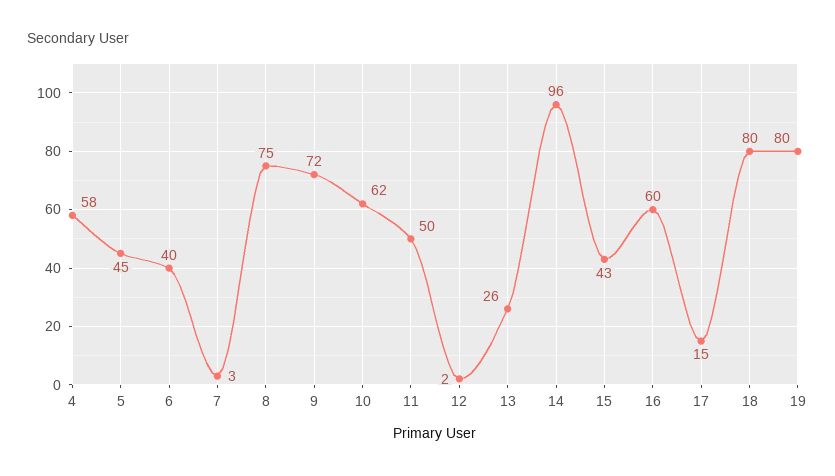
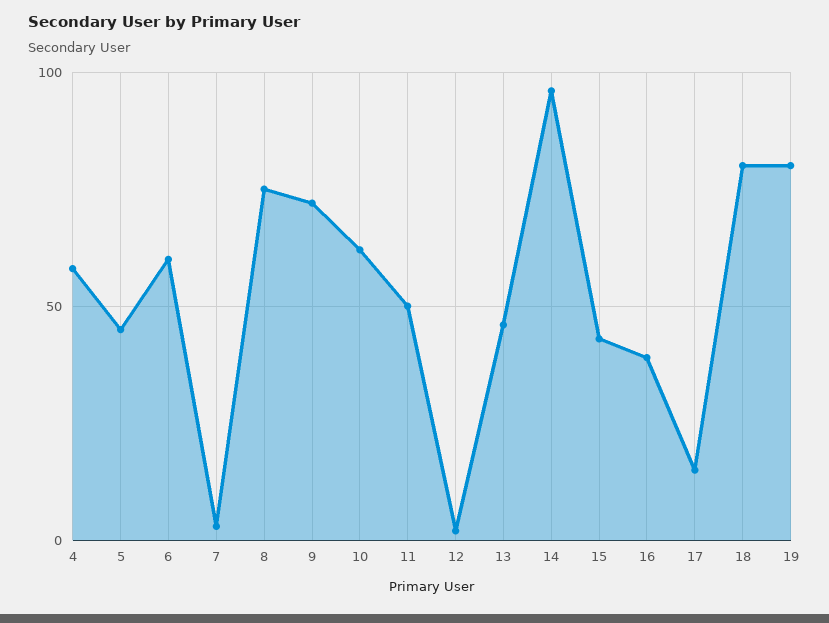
6: 40 -> 60
13: 26 -> 45
16: 60 -> 40

